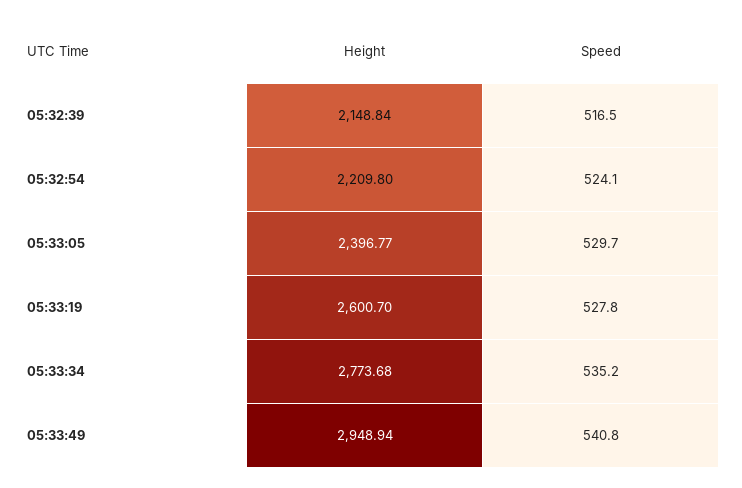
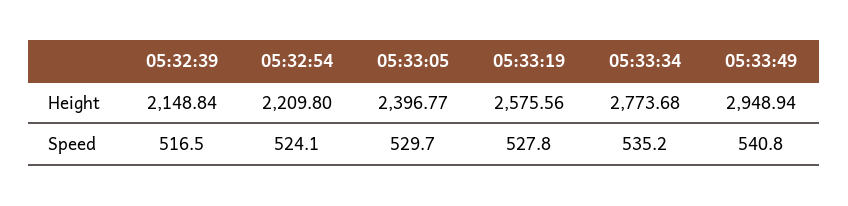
Height, 05:33:19: 2600.7 -> 2575.56

